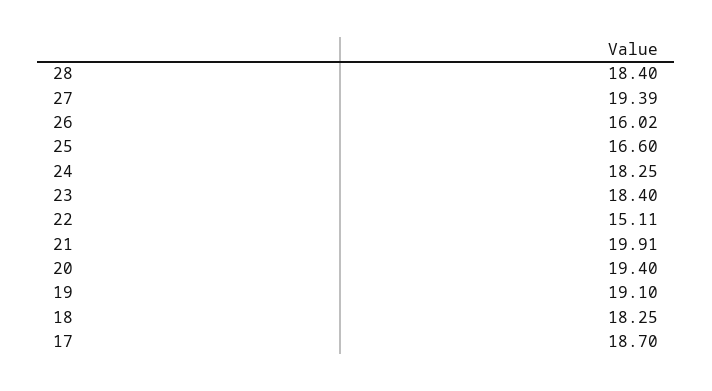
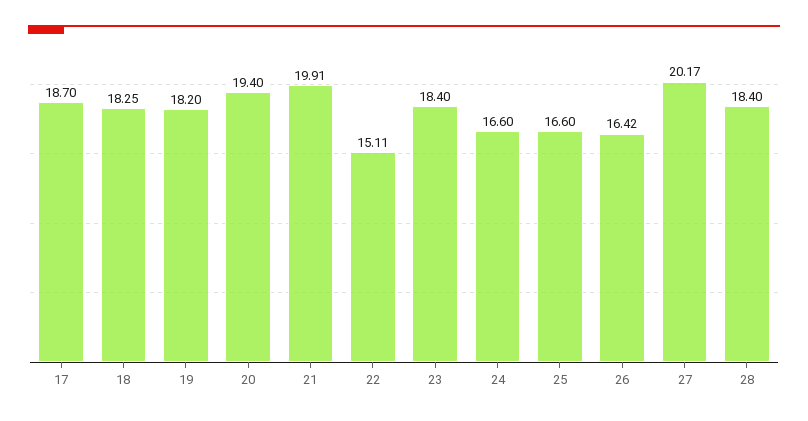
27: 19.39 -> 20.17
26: 16.02 -> 16.42
24: 18.25 -> 16.6
19: 19.1 -> 18.2

